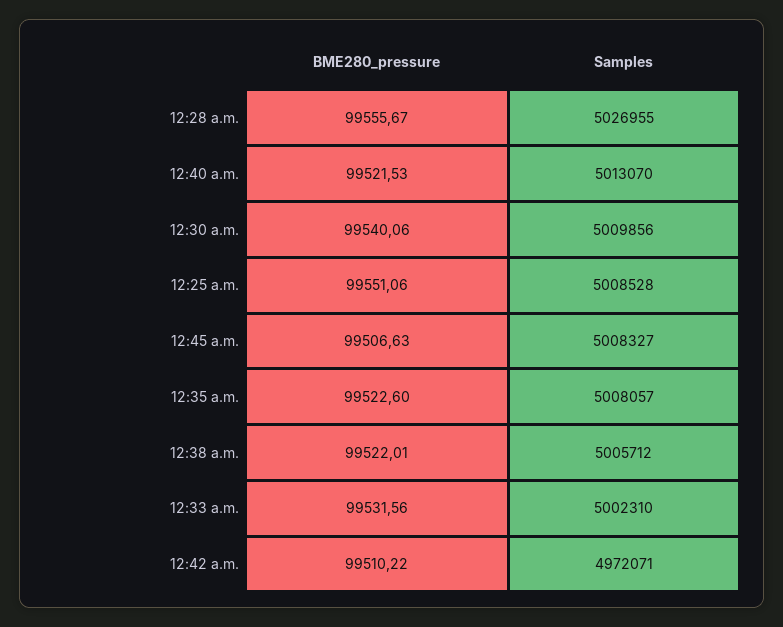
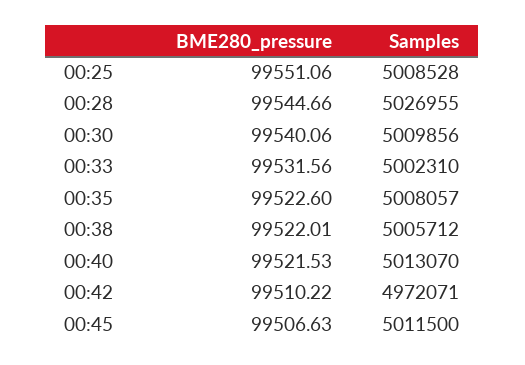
BME280_pressure, 12:28 a.m.: 99555.67 -> 99544.66
Samples, 12:45 a.m.: 5008327 -> 5011500

